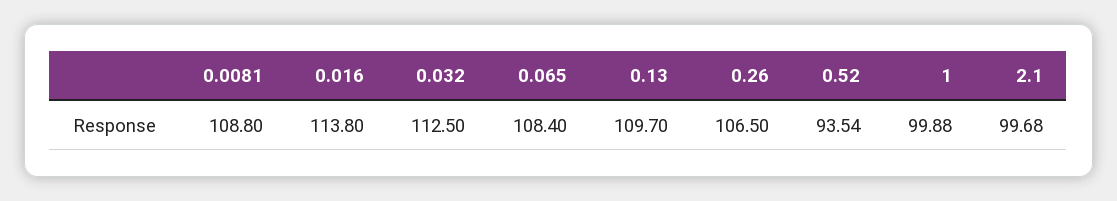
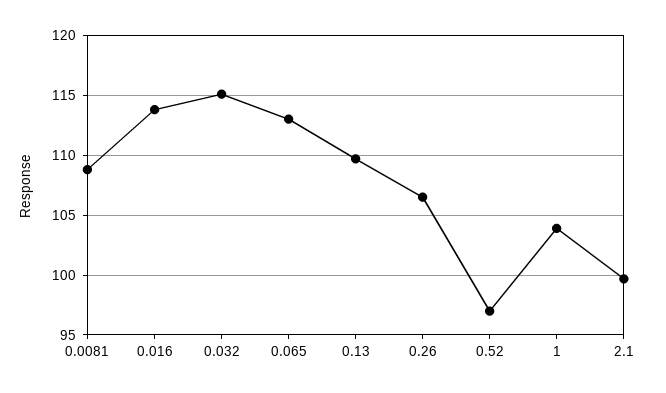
0.032: 112.5 -> 115
0.065: 108.4 -> 113
0.52: 93.54 -> 97
1: 99.88 -> 104

